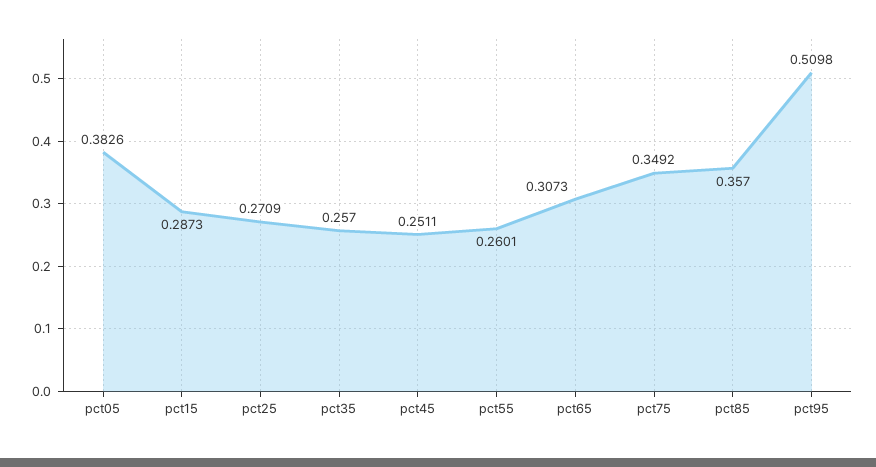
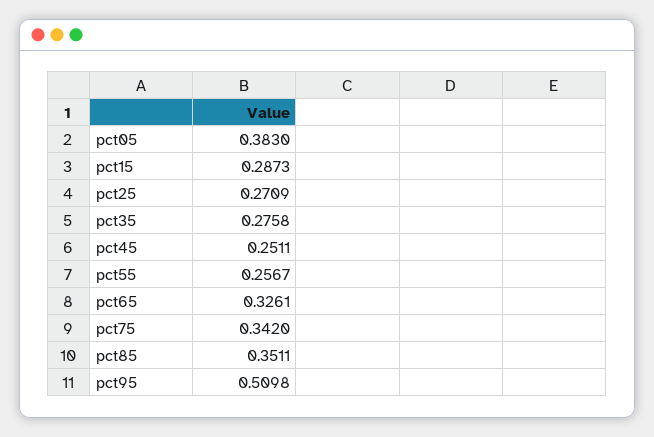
pct05: 0.3826 -> 0.383
pct35: 0.257 -> 0.2758
pct55: 0.2601 -> 0.2567
pct65: 0.3073 -> 0.3261
pct75: 0.3492 -> 0.342
pct85: 0.357 -> 0.3511

